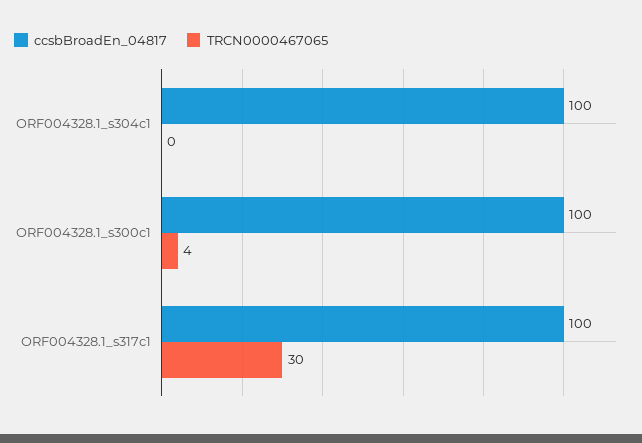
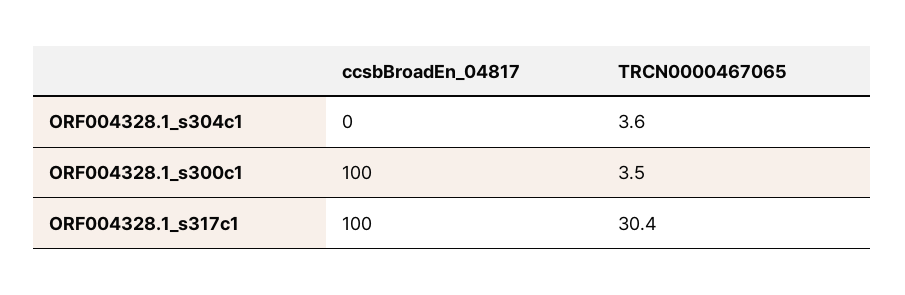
ccsbBroadEn_04817, ORF004328.1_s304c1: 100 -> 0
TRCN0000467065, ORF004328.1_s304c1: 0 -> 3.6

